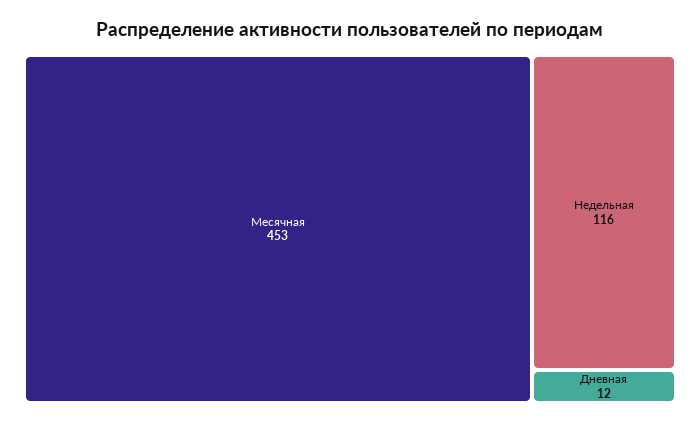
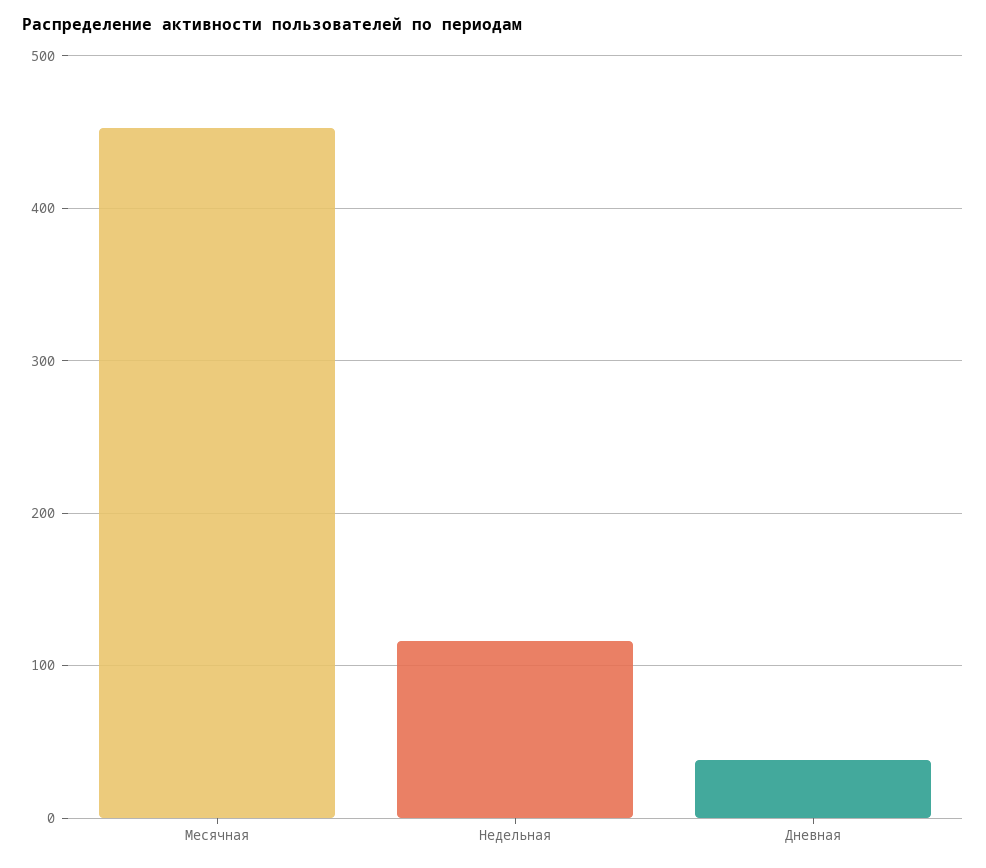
Дневная: 12 -> 40

